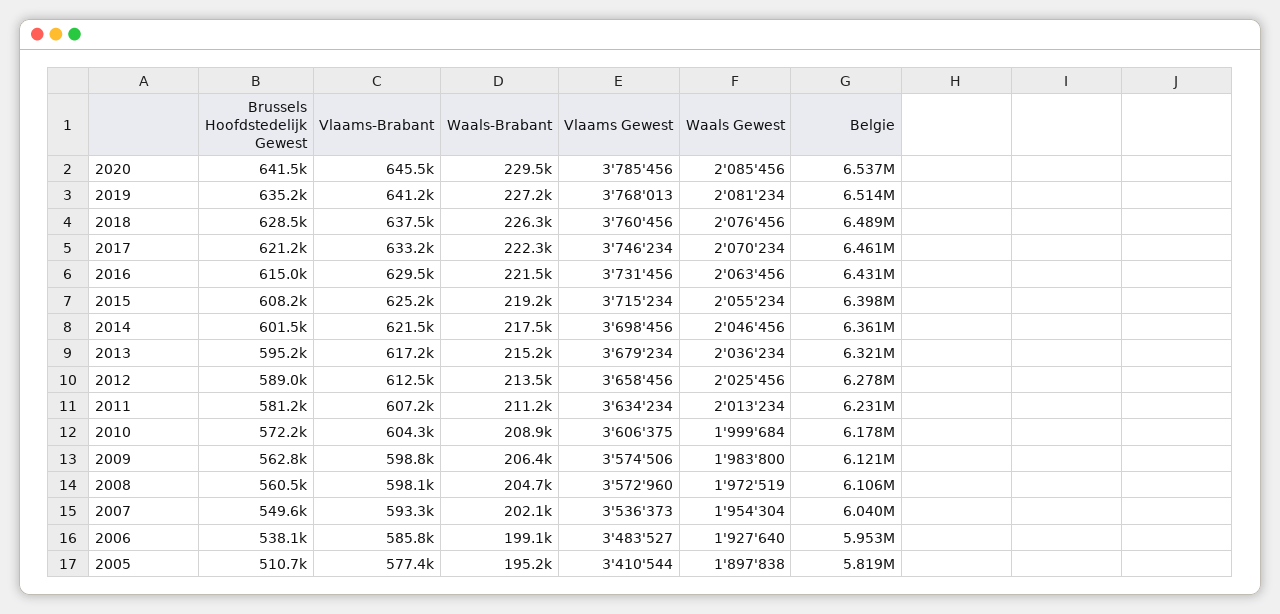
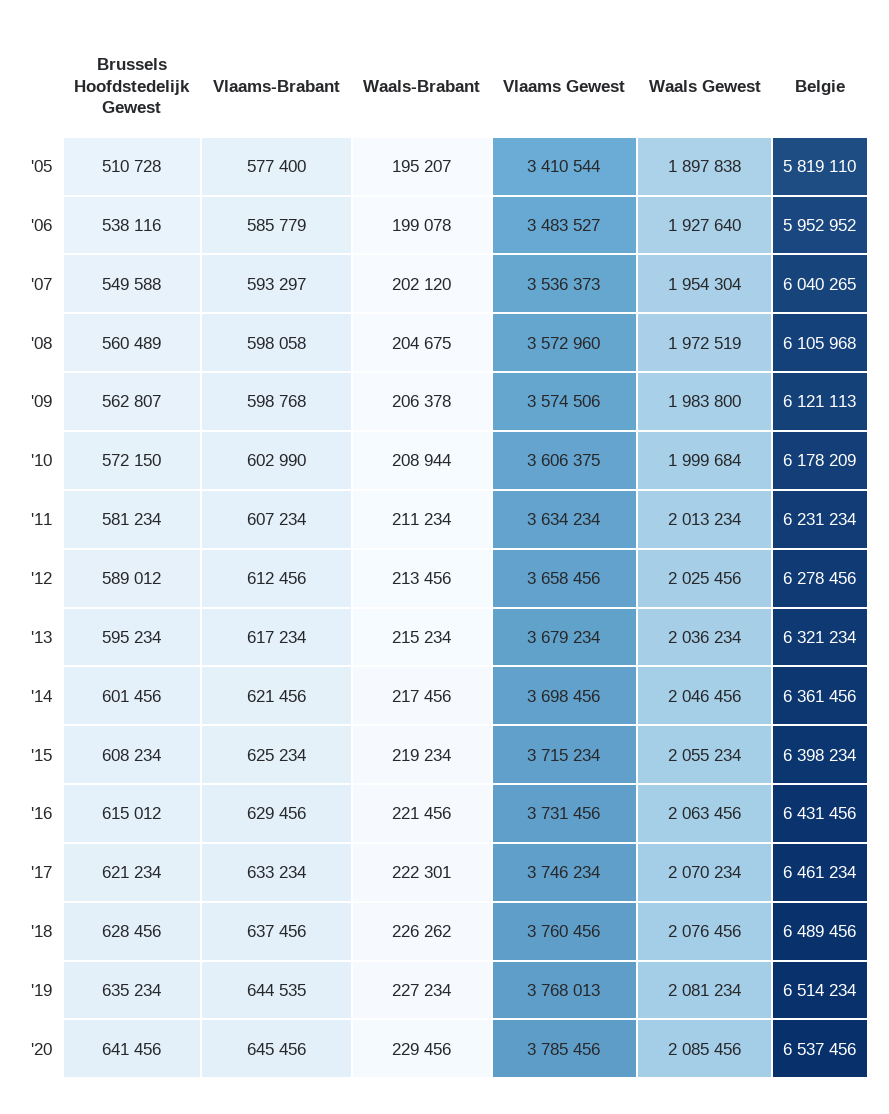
Vlaams-Brabant, 2019: 641200 -> 644535
Vlaams-Brabant, 2010: 604300 -> 602990

